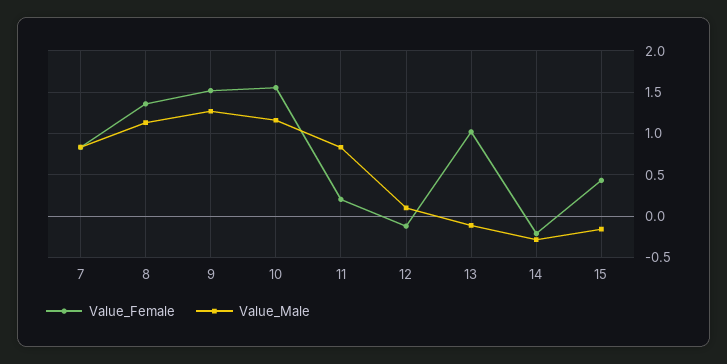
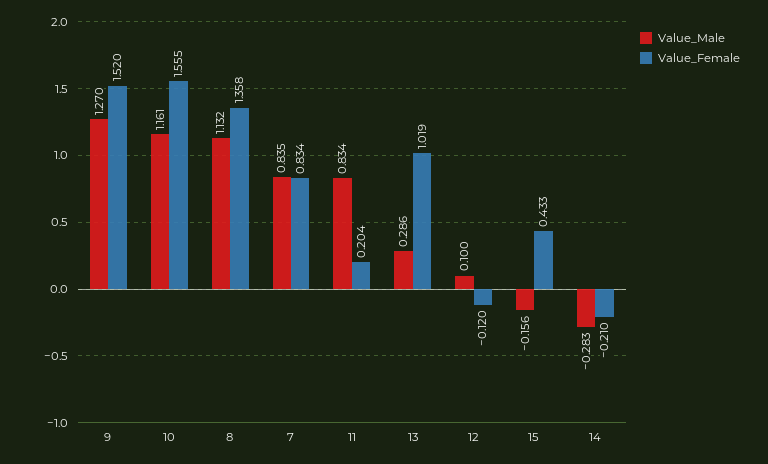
Value_Male, 13: -0.1 -> 0.286

